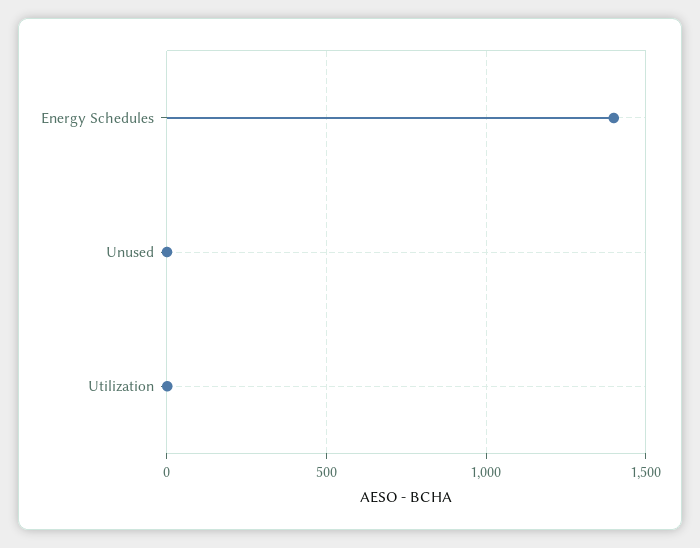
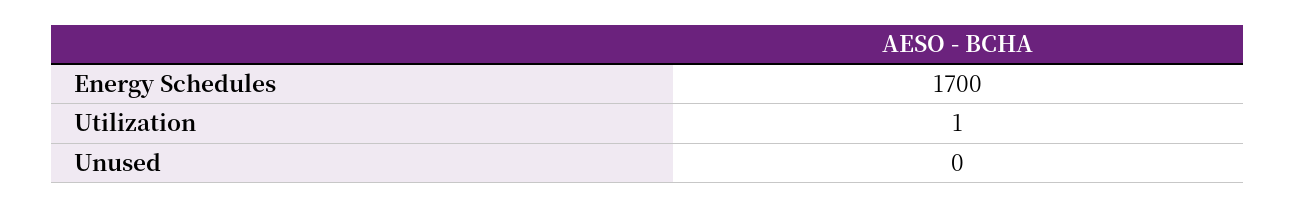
Energy Schedules: 1400 -> 1700

